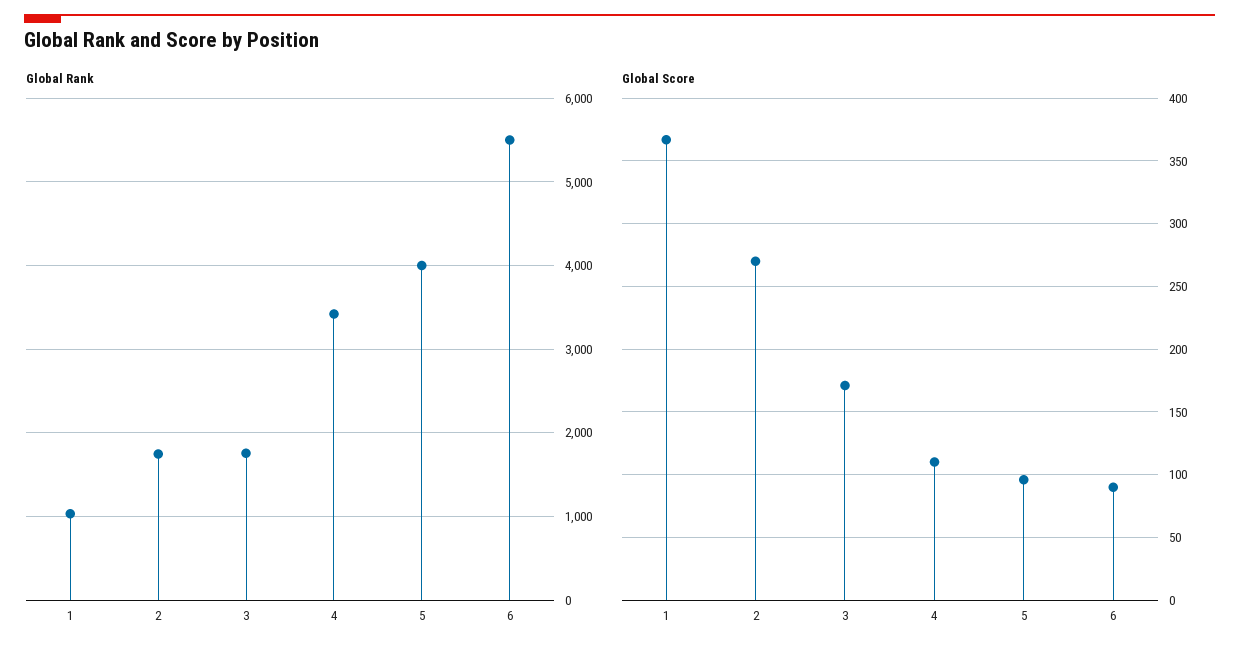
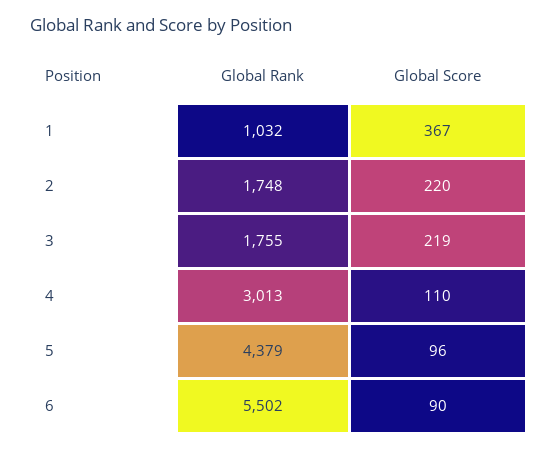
Global Rank, 4: 3400 -> 3013
Global Rank, 5: 4000 -> 4379
Global Score, 2: 270 -> 220
Global Score, 3: 170 -> 219

